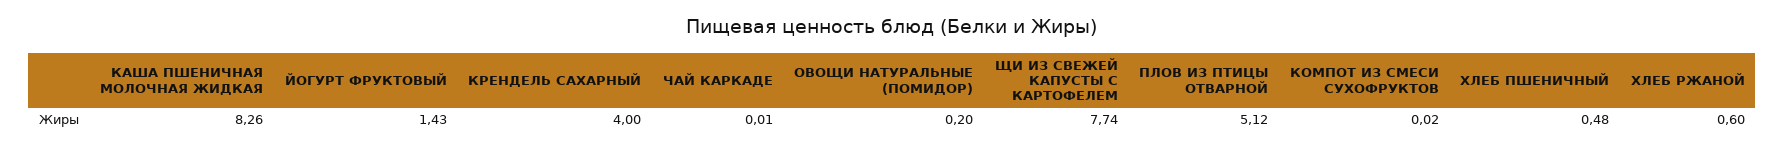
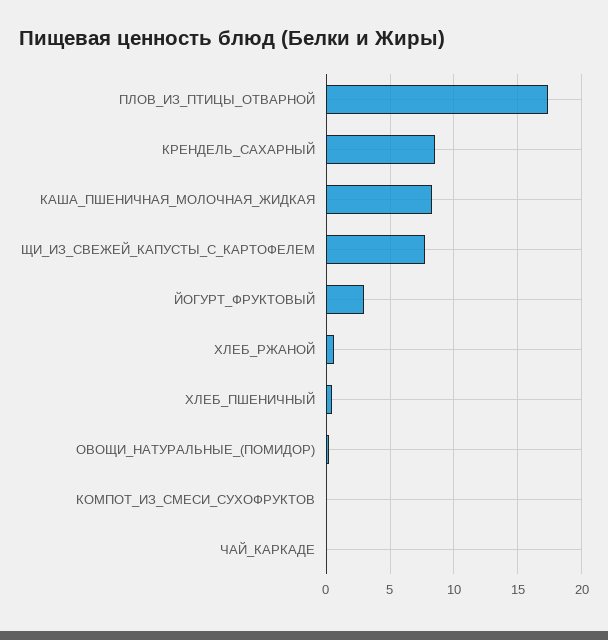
ЙОГУРТ ФРУКТОВЫЙ: 1.43 -> 3
КРЕНДЕЛЬ САХАРНЫЙ: 4 -> 8.5
ПЛОВ ИЗ ПТИЦЫ ОТВАРНОЙ: 5.12 -> 17.5

